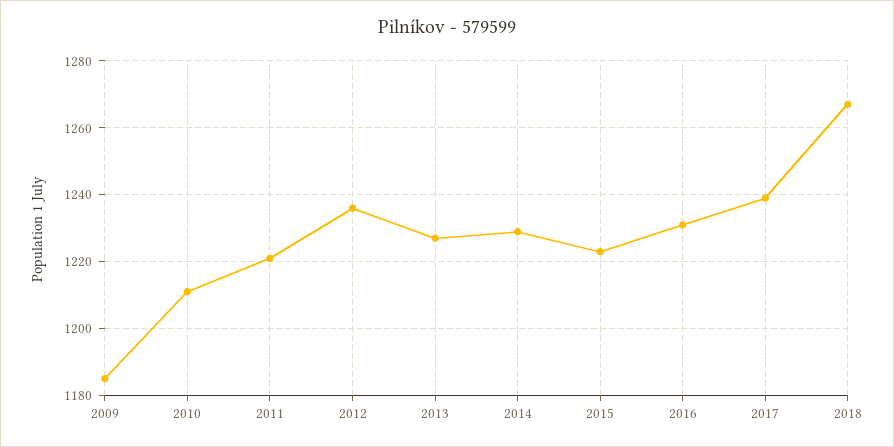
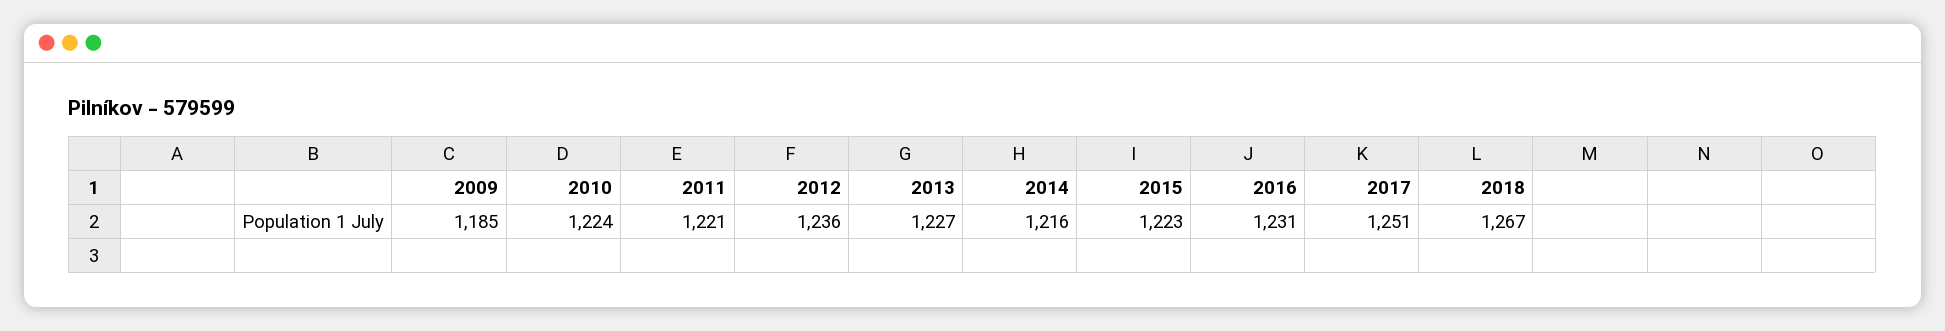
2010: 1210 -> 1224
2014: 1230 -> 1216
2017: 1240 -> 1251

